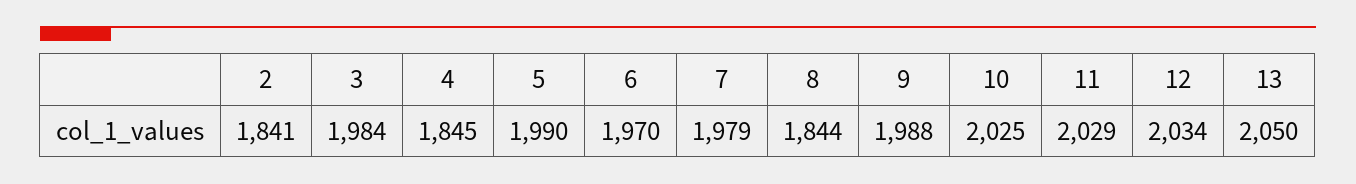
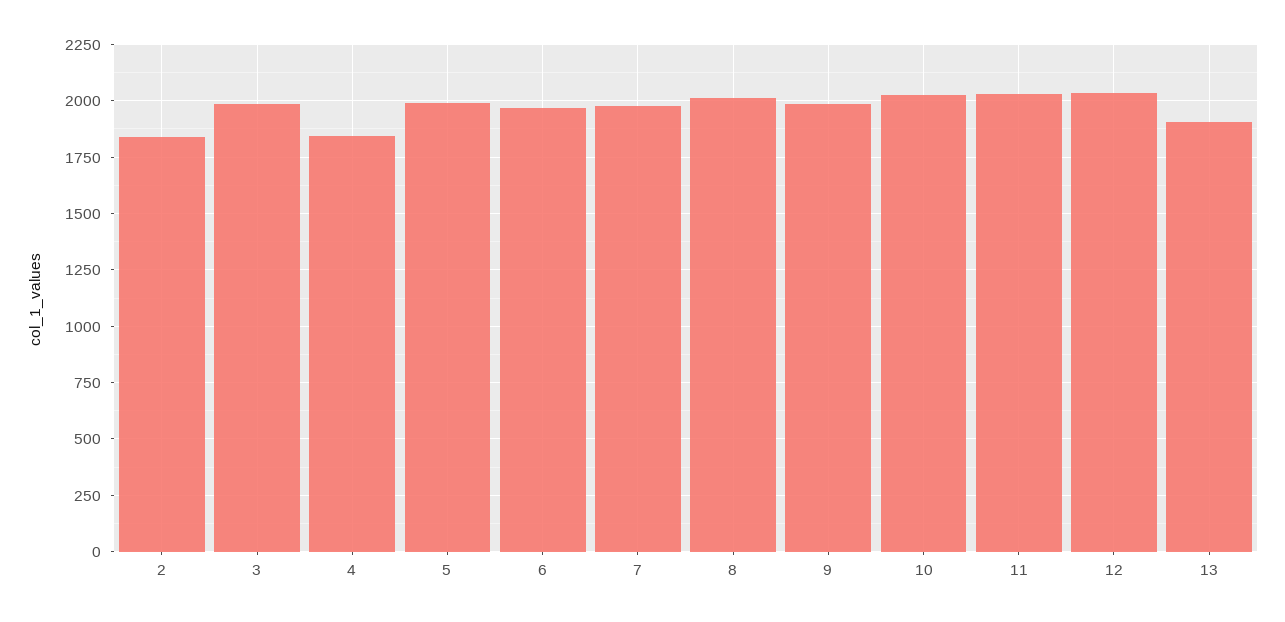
8: 1844 -> 2000
13: 2050 -> 1900

